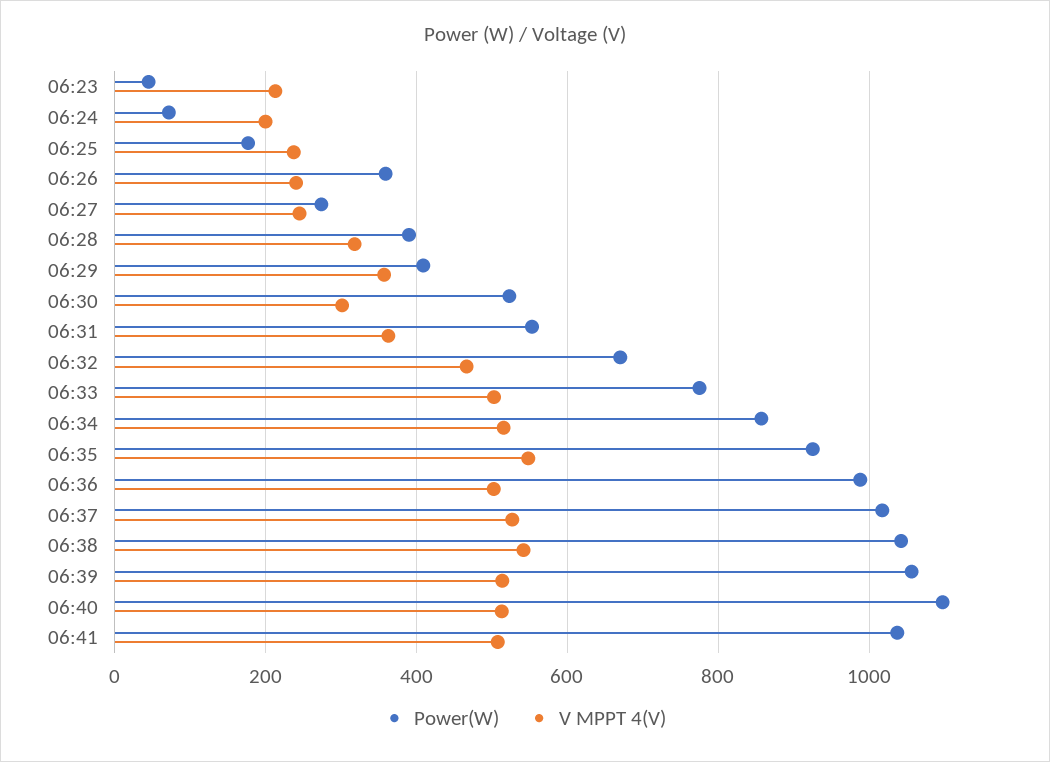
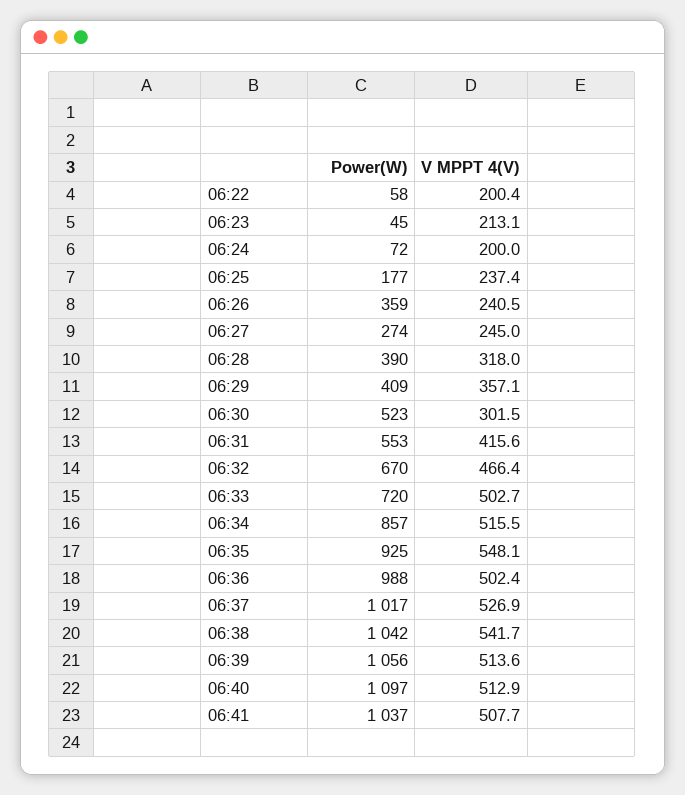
V MPPT 4(V), 06:31: 360 -> 415.6
Power(W), 06:33: 780 -> 720
Power(W), 06:22: none -> 58
V MPPT 4(V), 06:22: none -> 200.4

